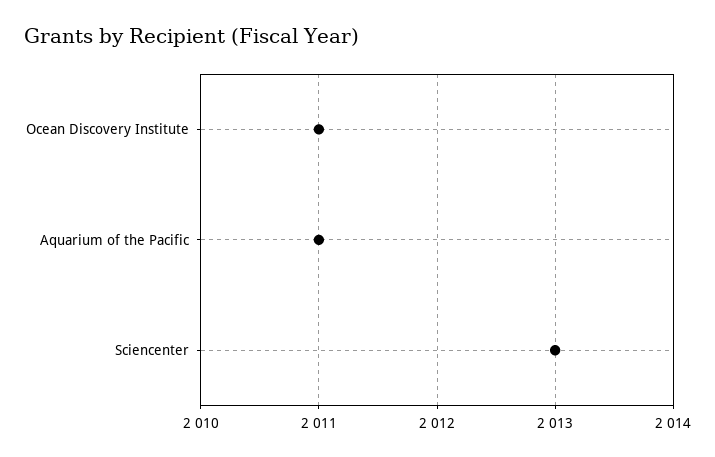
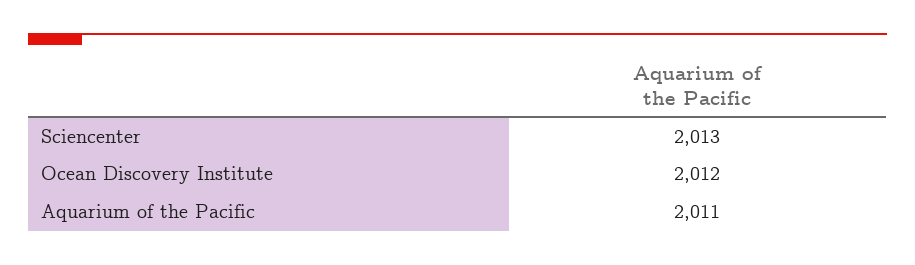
Ocean Discovery Institute: 2011 -> 2012

